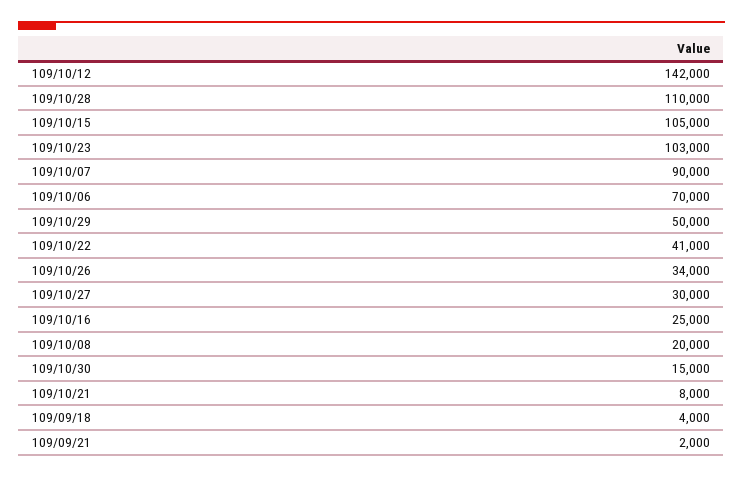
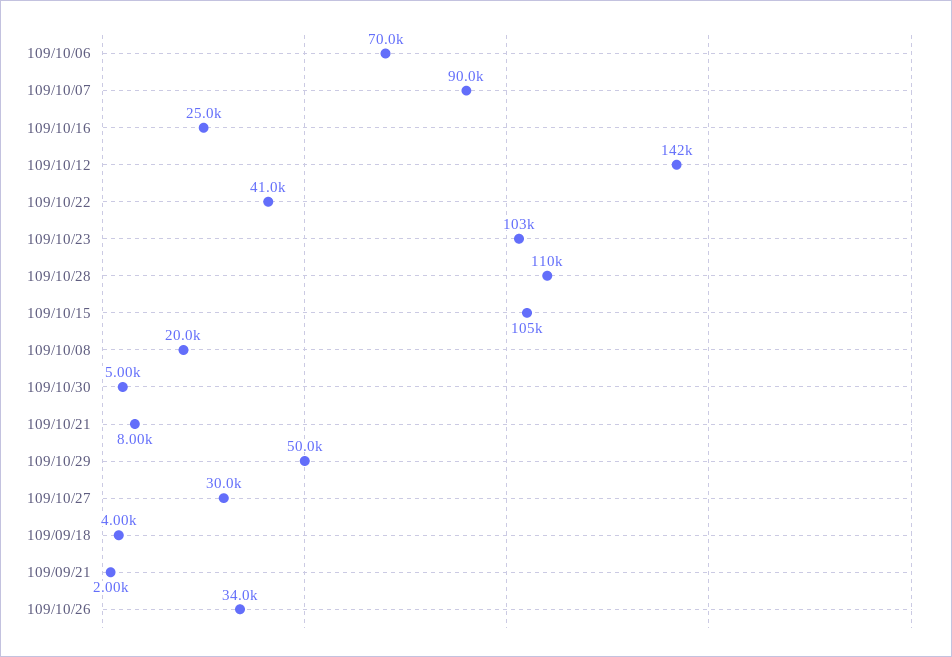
109/10/30: 15000 -> 5000

